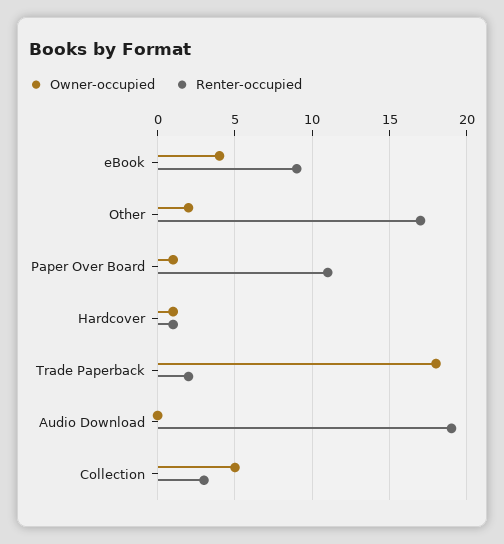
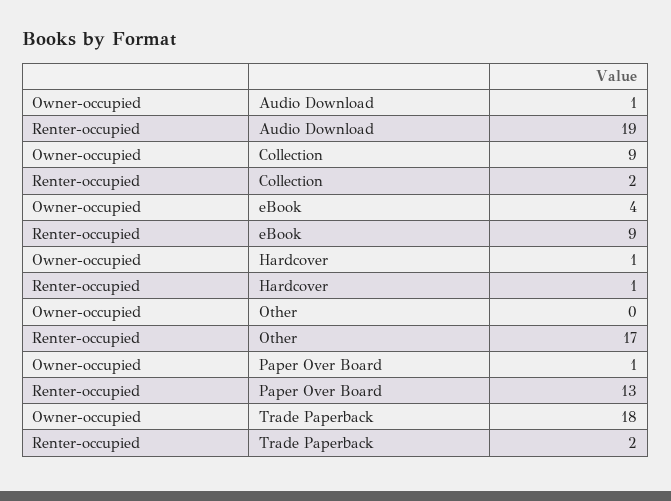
Owner-occupied, Other: 2 -> 0
Renter-occupied, Paper Over Board: 11 -> 13
Owner-occupied, Audio Download: 0 -> 1
Owner-occupied, Collection: 5 -> 9
Renter-occupied, Collection: 3 -> 2

